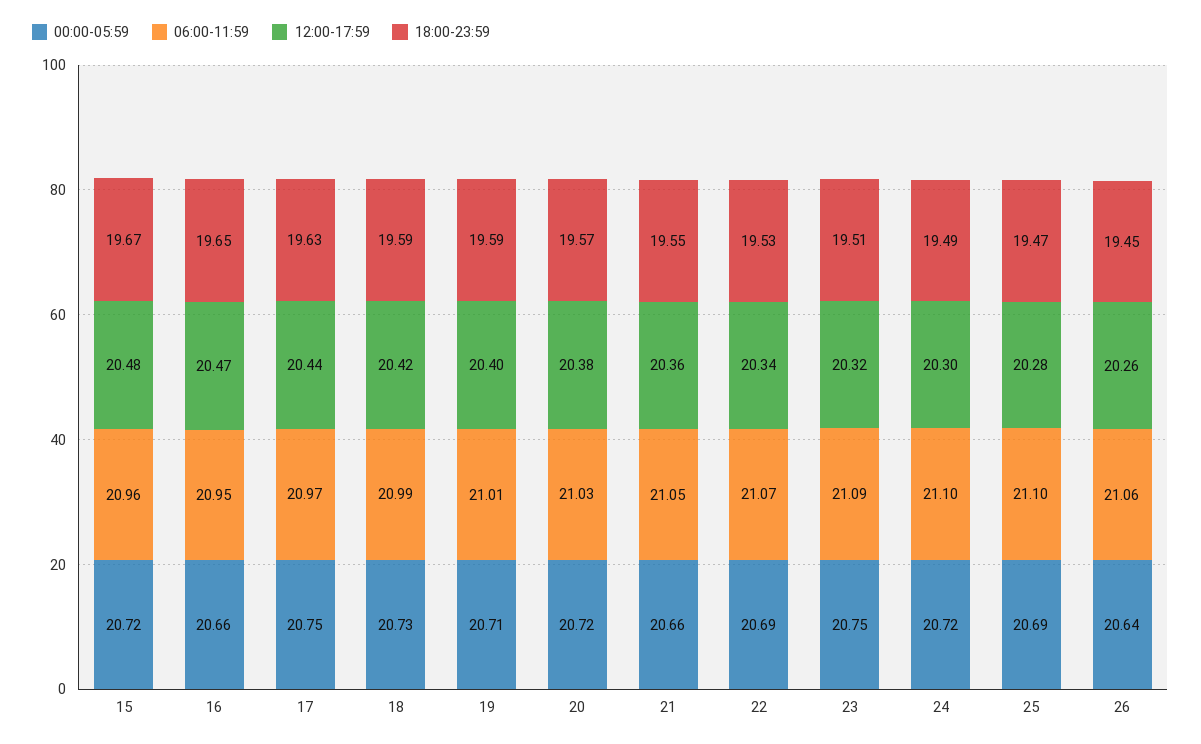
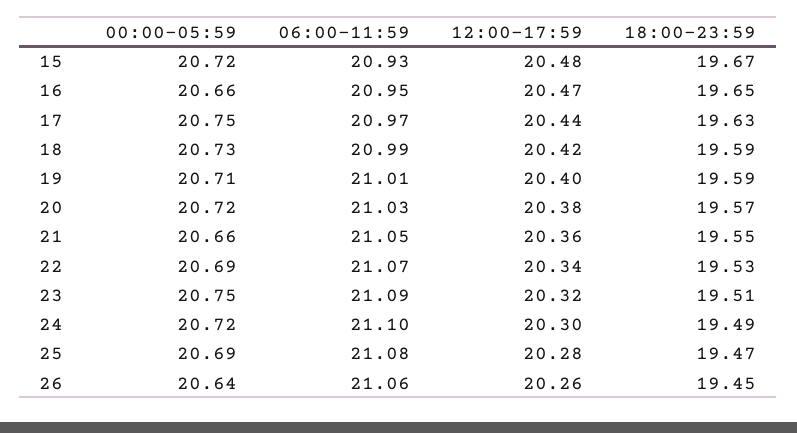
06:00-11:59, 15: 20.96 -> 20.93
06:00-11:59, 25: 21.1 -> 21.08

